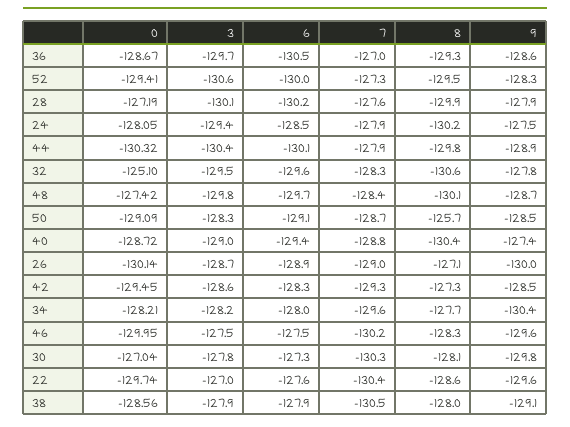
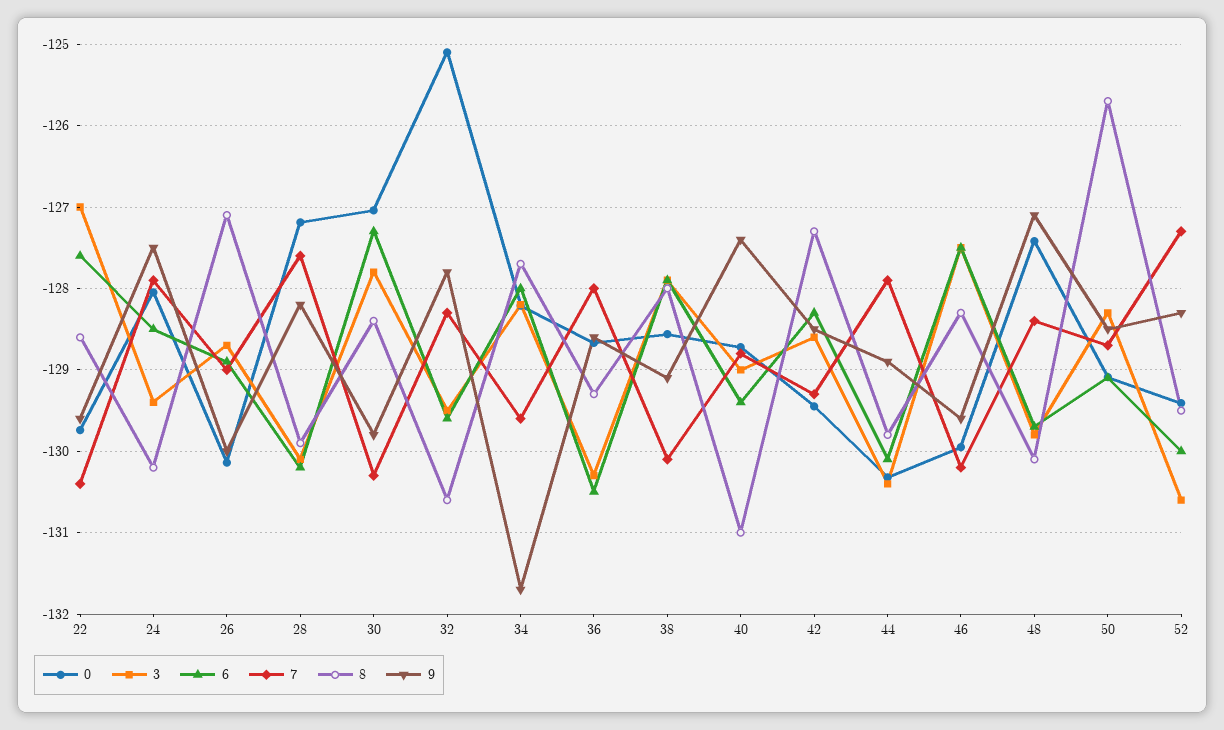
3, 36: -129.7 -> -130.3
7, 36: -127 -> -128
9, 28: -127.9 -> -128.2
9, 48: -128.7 -> -127.1
8, 40: -130.4 -> -131
9, 34: -130.4 -> -131.7
8, 30: -128.1 -> -128.4
7, 38: -130.5 -> -130.1

